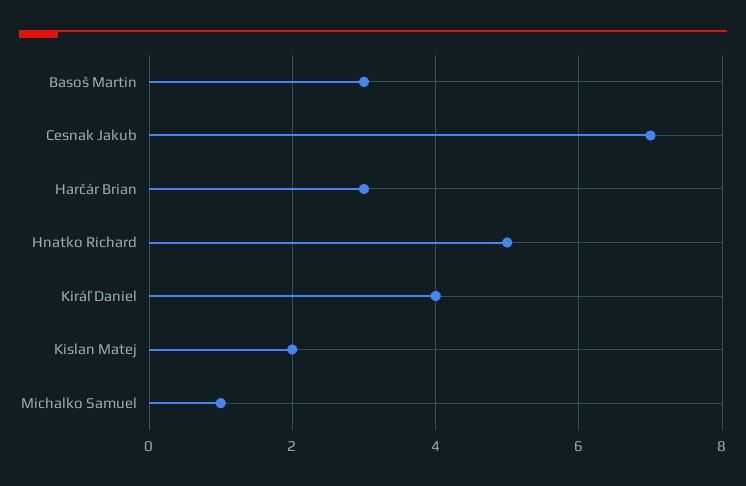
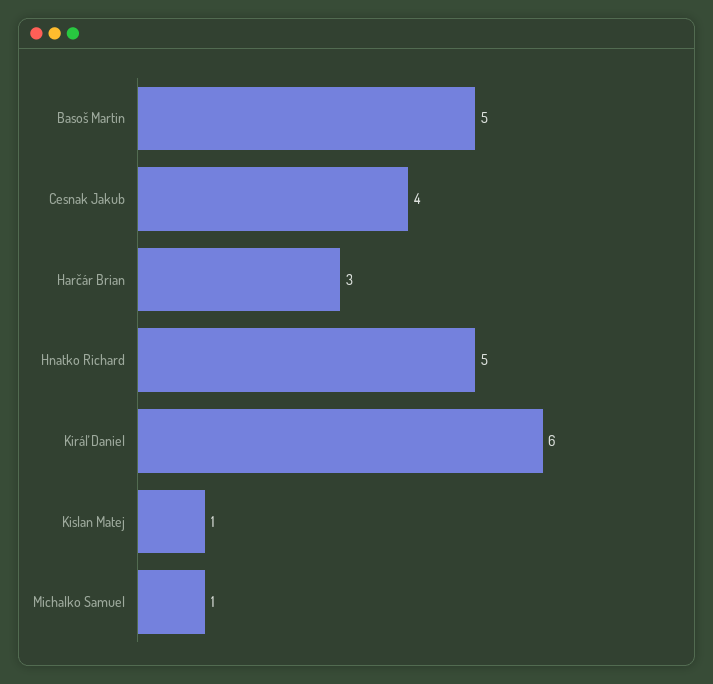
Basoš Martin: 3 -> 5
Cesnak Jakub: 7 -> 4
Kiráľ Daniel: 4 -> 6
Kislan Matej: 2 -> 1

